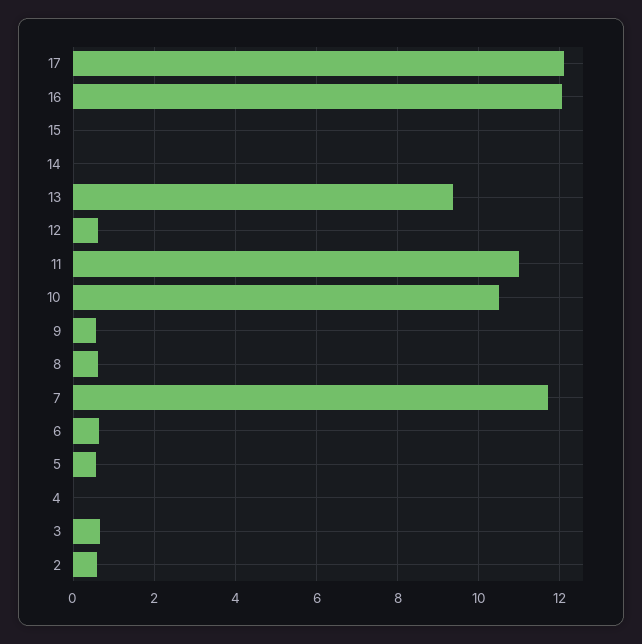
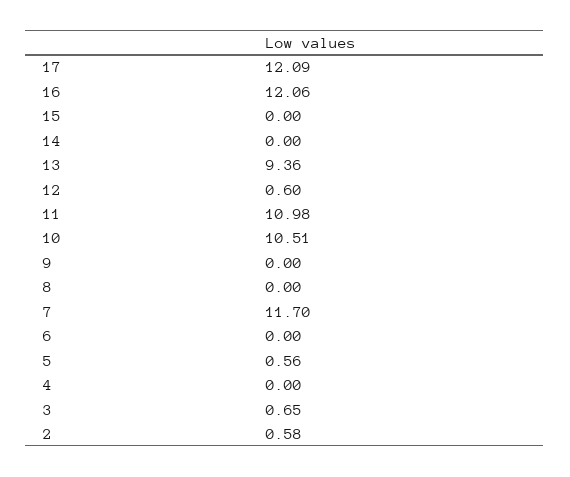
9: 0.6 -> 0
8: 0.6 -> 0
6: 0.6 -> 0

